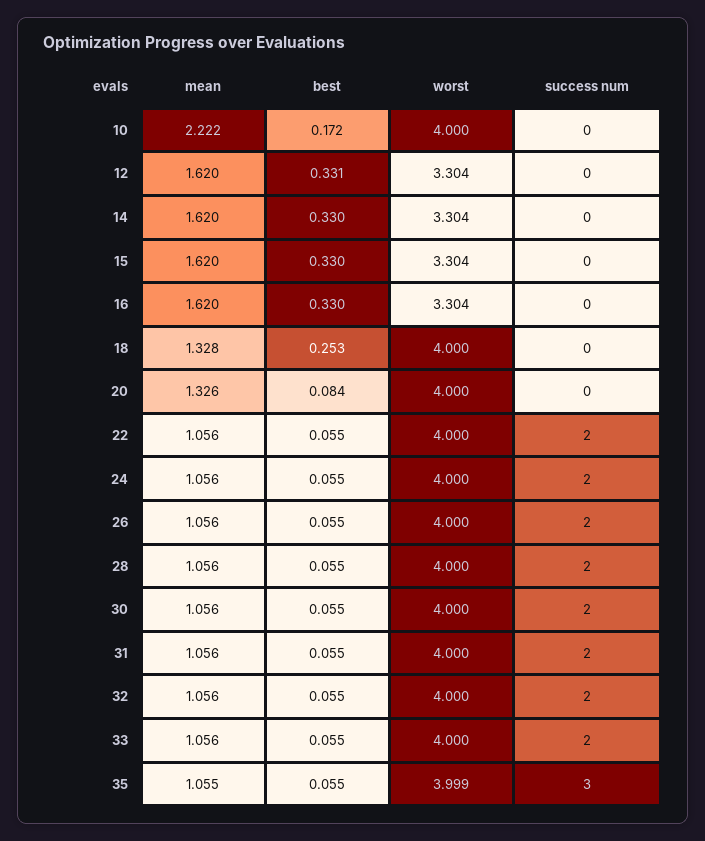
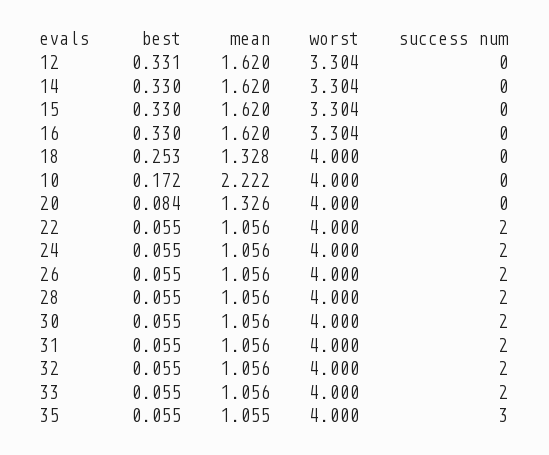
worst, 35: 3.999 -> 4

